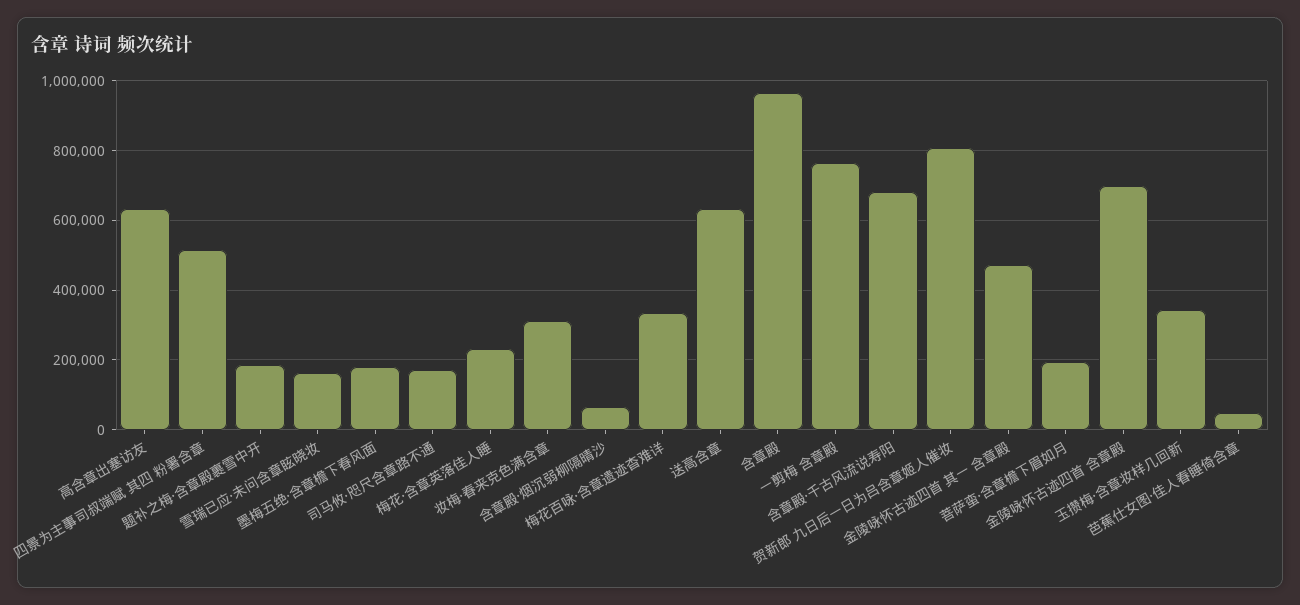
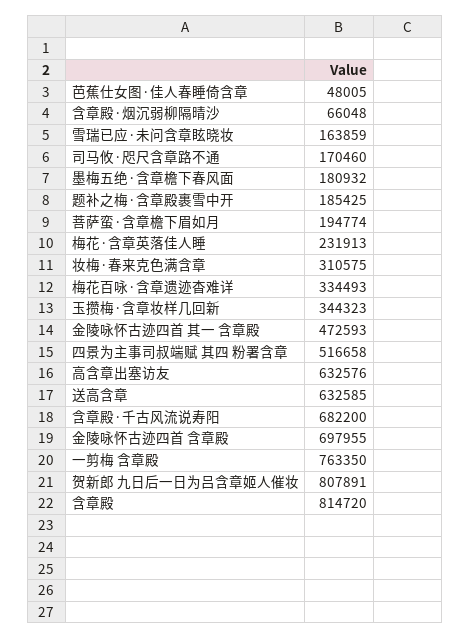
含章殿: 960000 -> 814720

